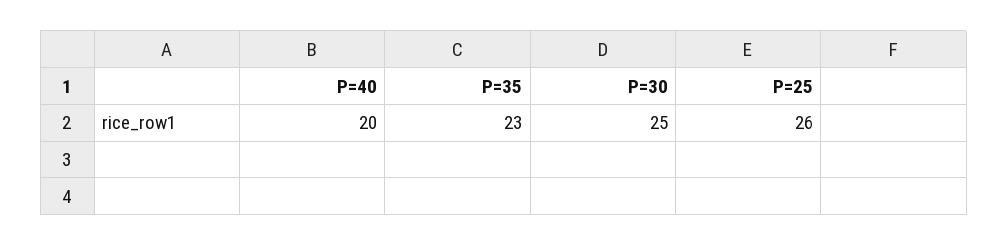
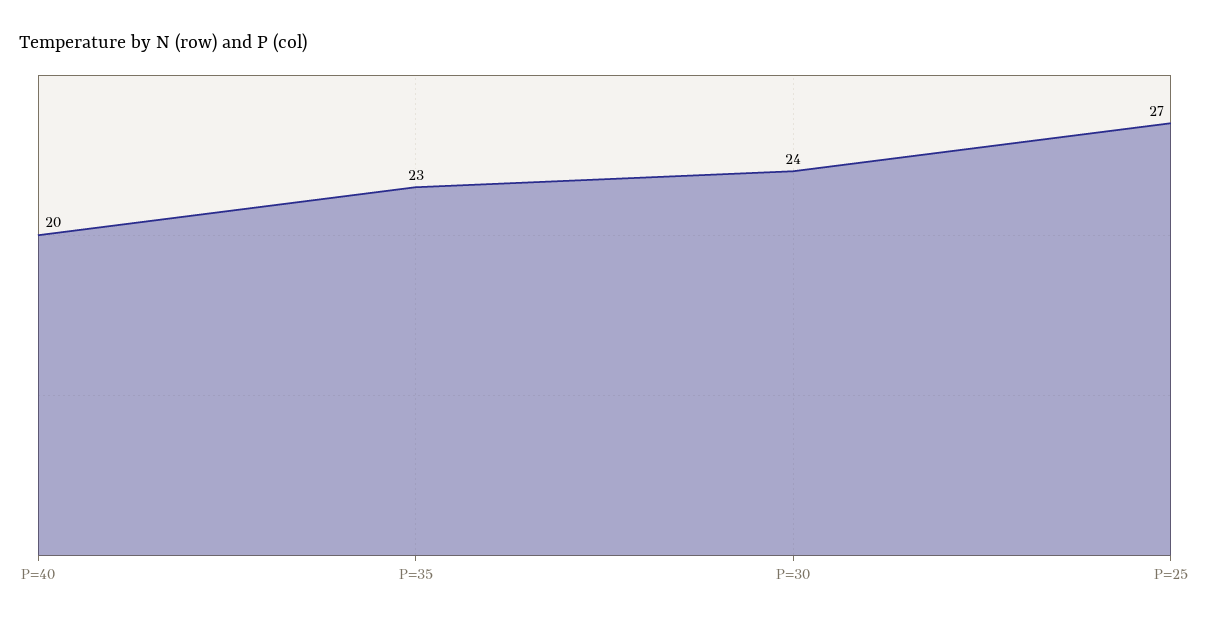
P=30: 25 -> 24
P=25: 26 -> 27

